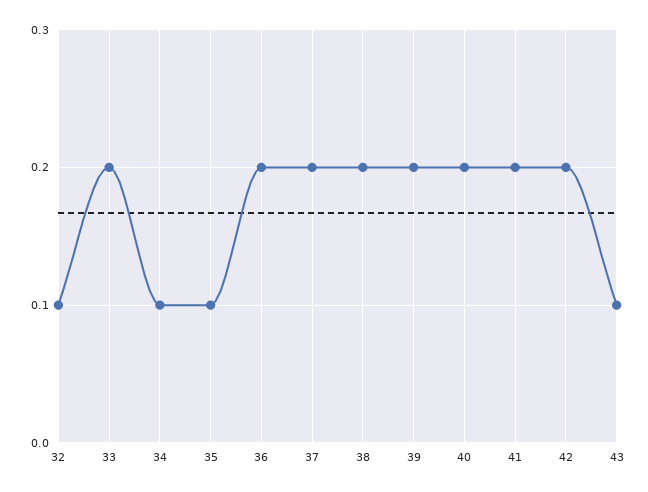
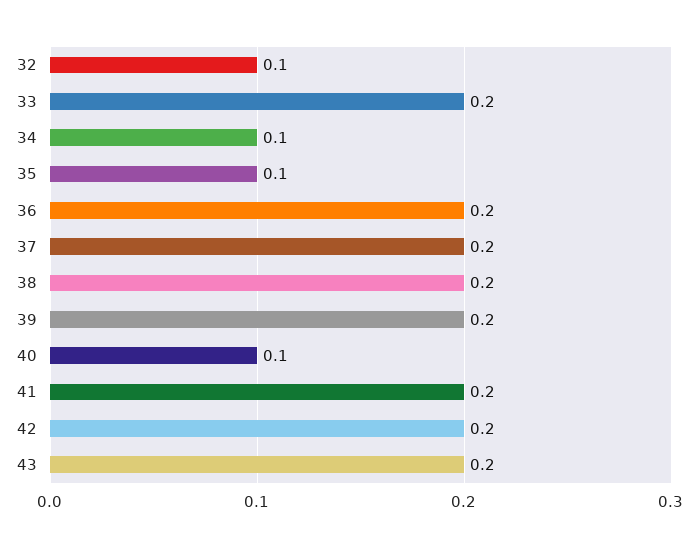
40: 0.2 -> 0.1
43: 0.1 -> 0.2

